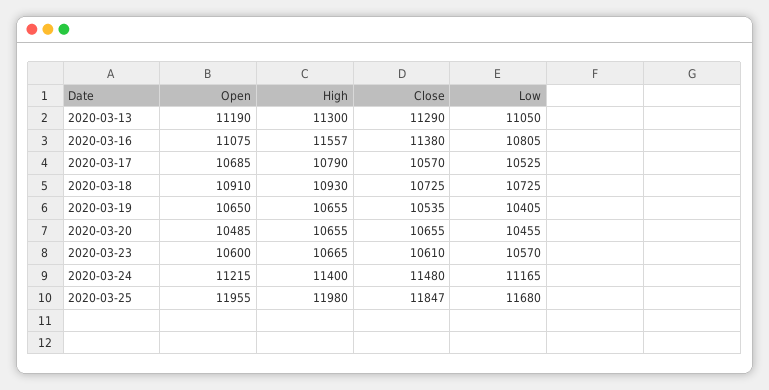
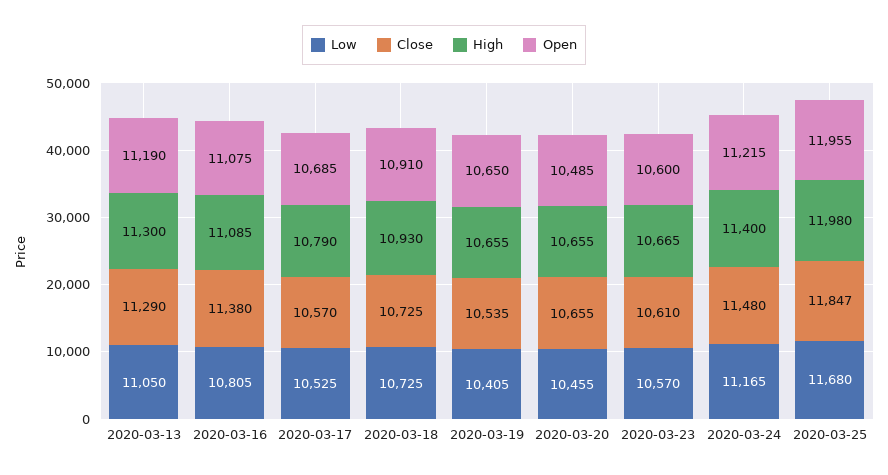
High, 2020-03-16: 11557 -> 11085

